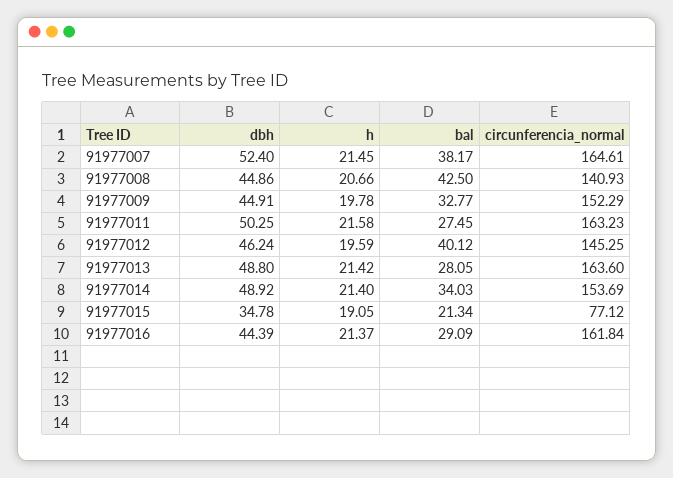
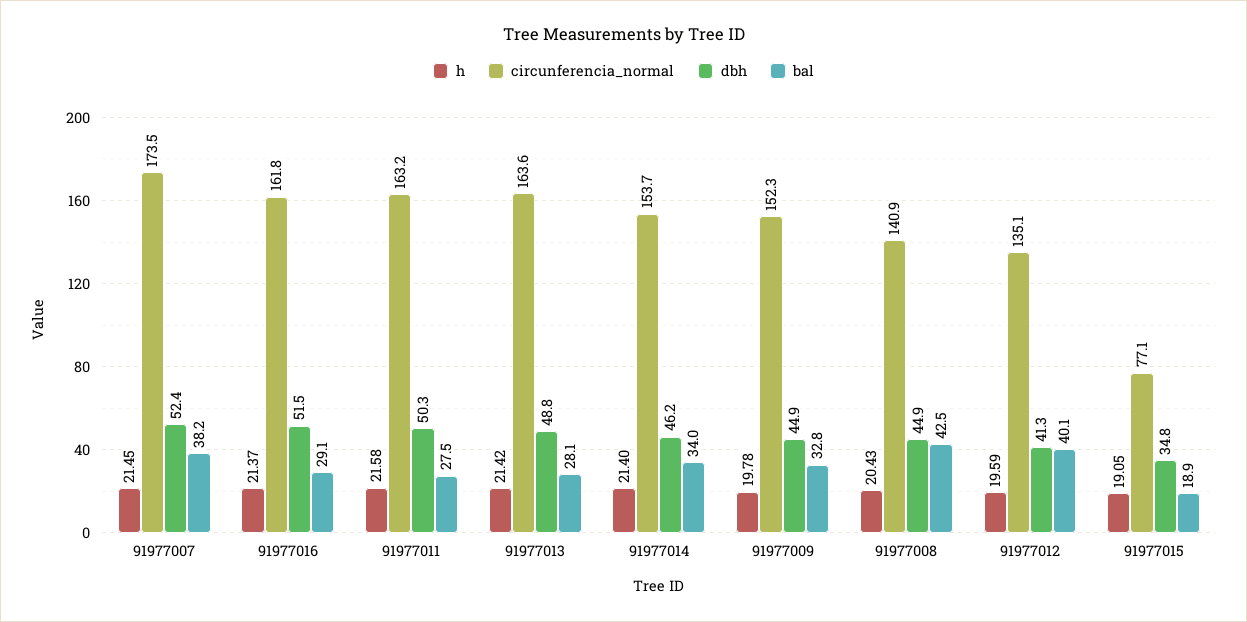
circunferencia_normal, 91977007: 164.61 -> 173.5
h, 91977008: 20.66 -> 20.43
dbh, 91977012: 46.24 -> 41.3
circunferencia_normal, 91977012: 145.25 -> 135.1
dbh, 91977014: 48.92 -> 46.2
bal, 91977015: 21.34 -> 18.9
dbh, 91977016: 44.39 -> 51.5

